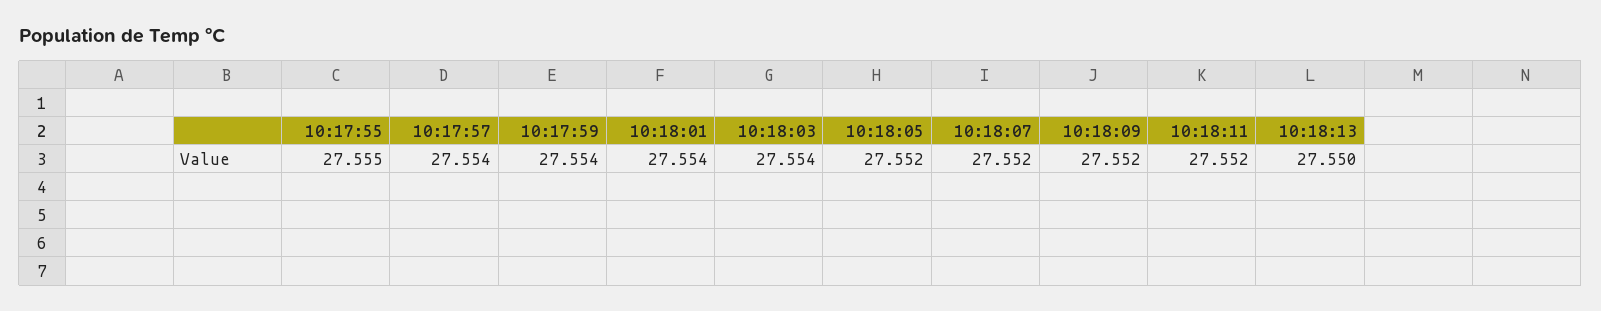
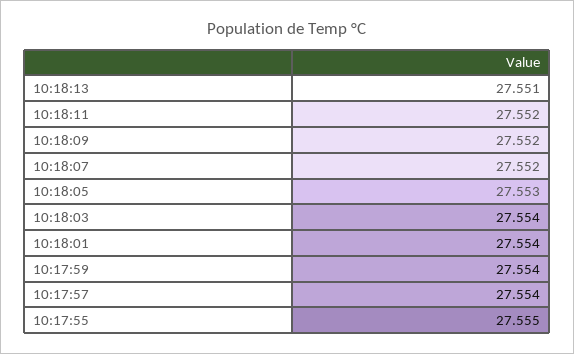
10:18:05: 27.552 -> 27.553
10:18:13: 27.55 -> 27.551

